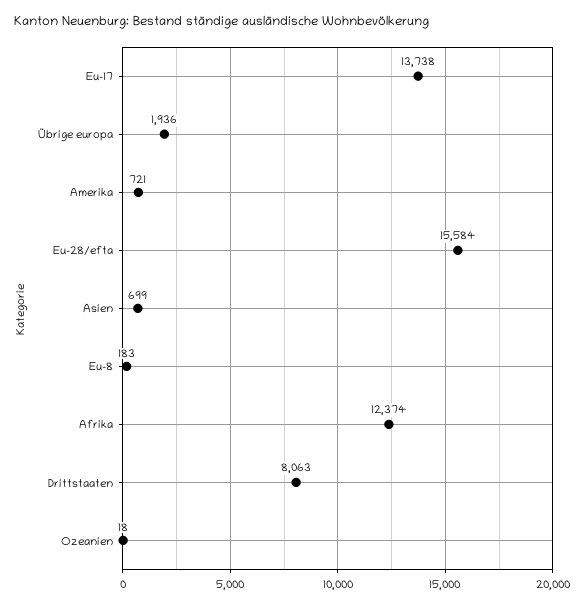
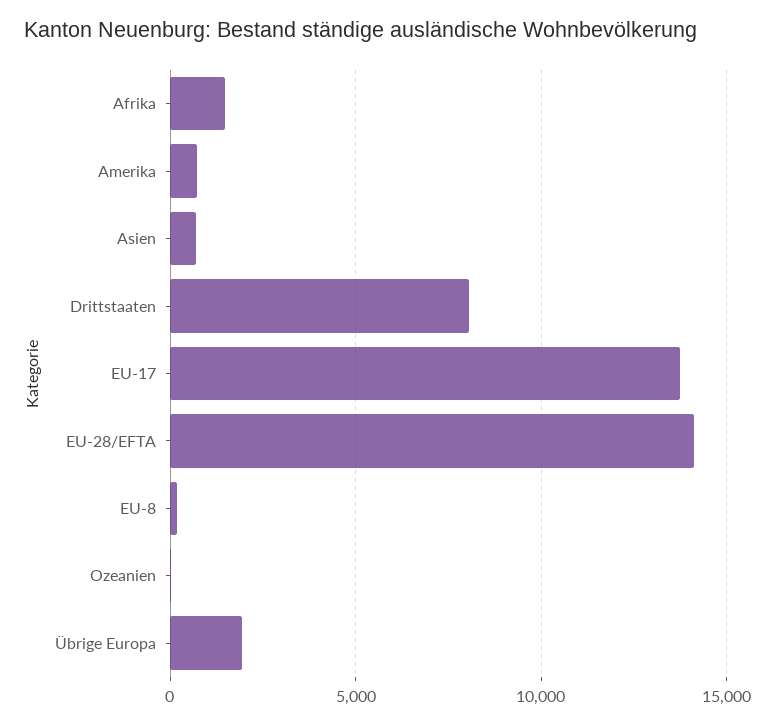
Eu-28/efta: 15584 -> 14000
Afrika: 12374 -> 1500

